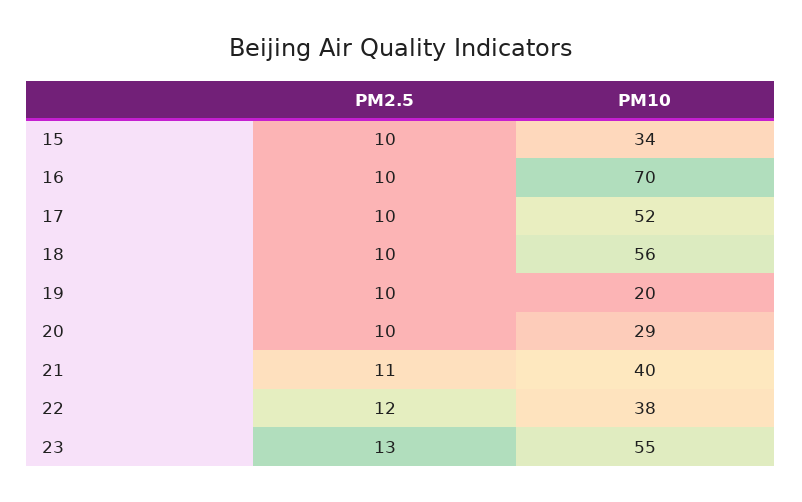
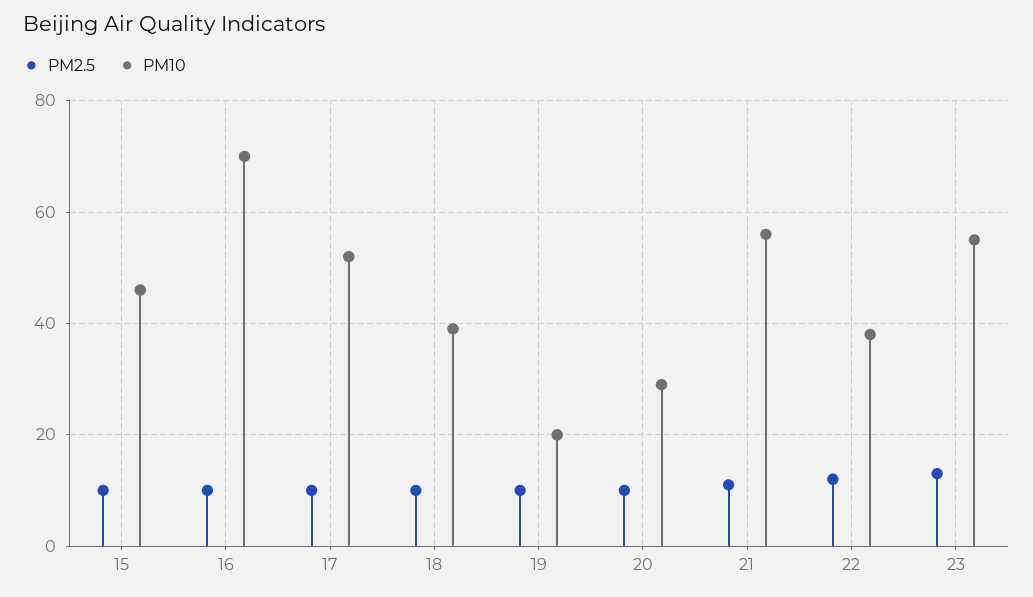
PM10, 15: 34 -> 45
PM10, 18: 56 -> 40
PM10, 21: 40 -> 55

